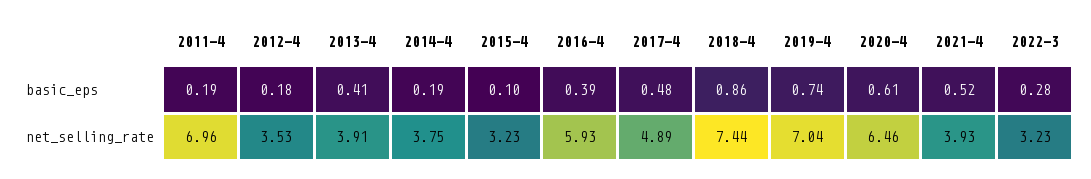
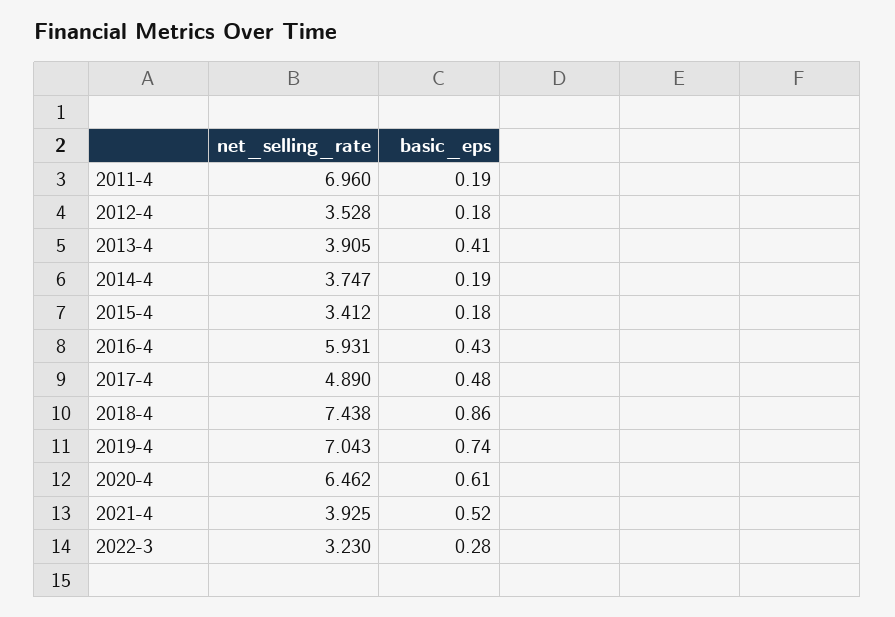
2015-4, basic_eps: 0.1 -> 0.18
2016-4, basic_eps: 0.39 -> 0.43
2015-4, net_selling_rate: 3.23 -> 3.412

